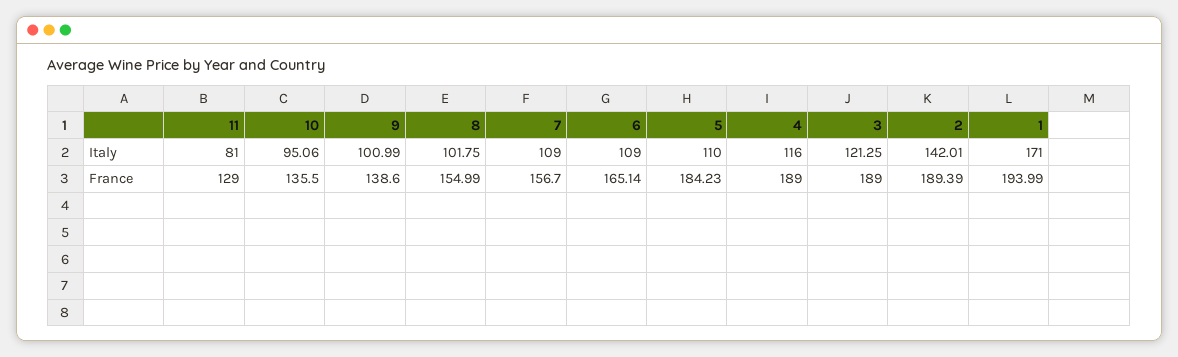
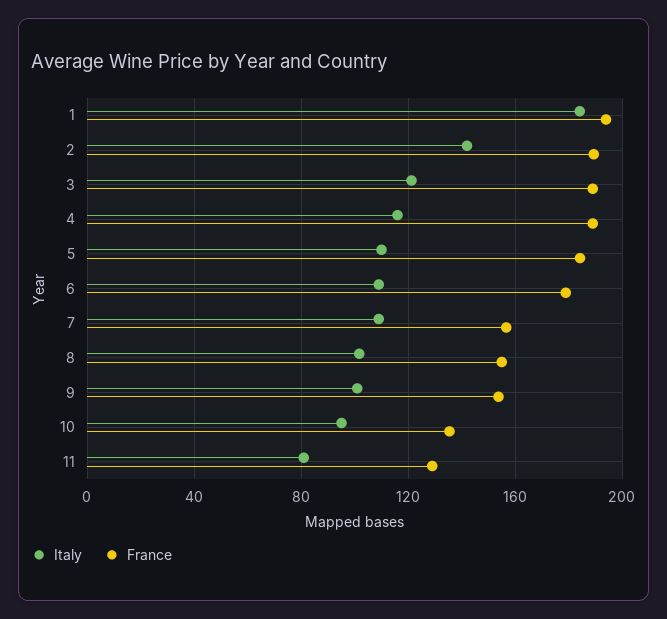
Italy, 1: 171 -> 185
France, 9: 138.6 -> 155
France, 6: 165.14 -> 180

